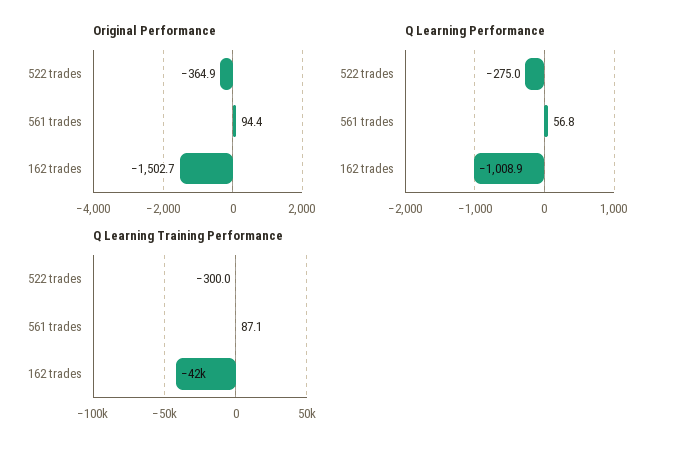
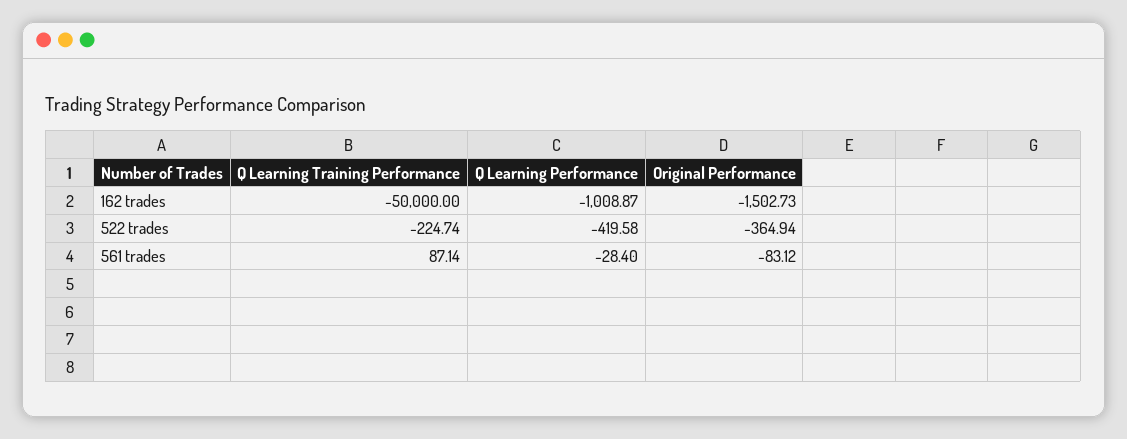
Original Performance, 561 trades: 94.4 -> -83.12
Q Learning Performance, 522 trades: -275 -> -419.58
Q Learning Performance, 561 trades: 56.8 -> -28.4
Q Learning Training Performance, 522 trades: -300 -> -224.74
Q Learning Training Performance, 162 trades: -42000 -> -50000

